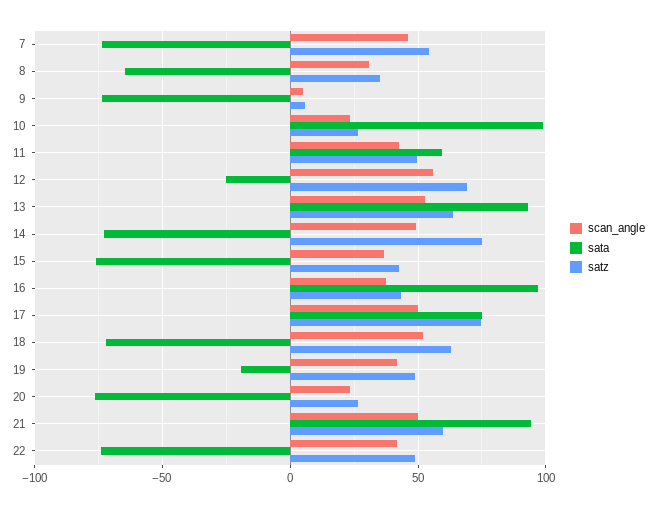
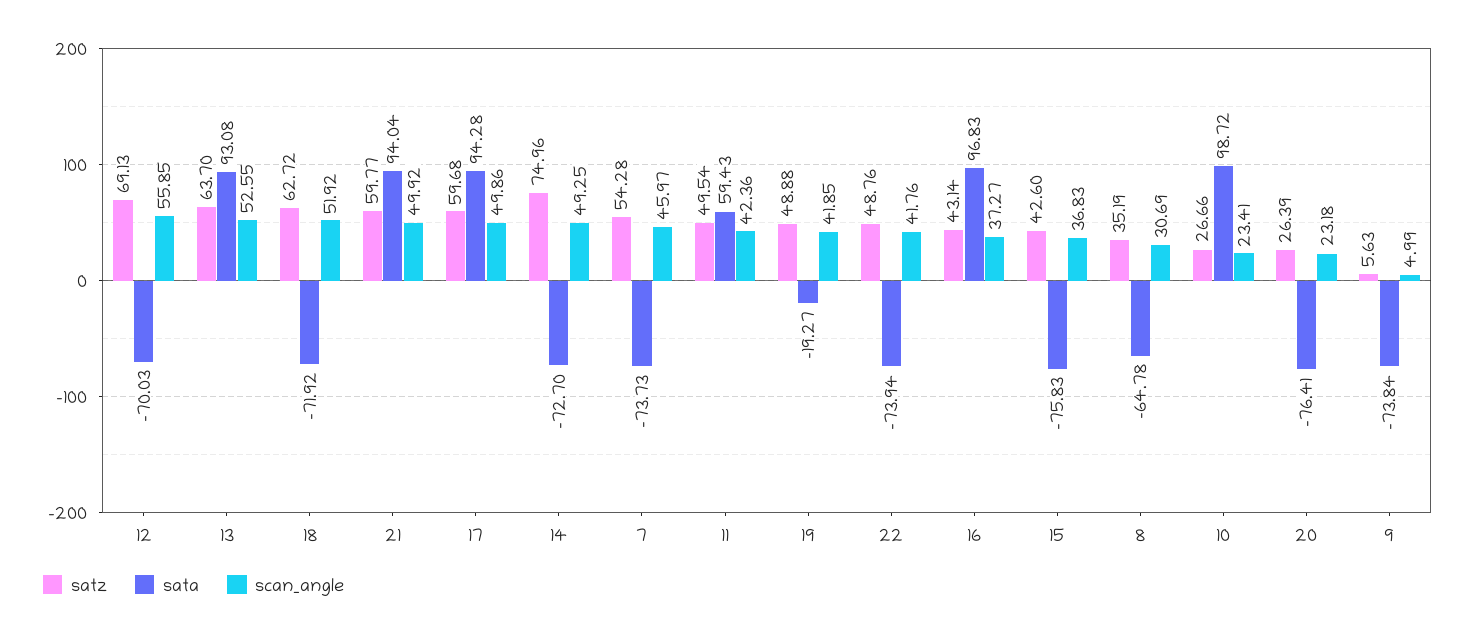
sata, 12: -25 -> -70.03
sata, 17: 75 -> 94.28
satz, 17: 75 -> 59.68

